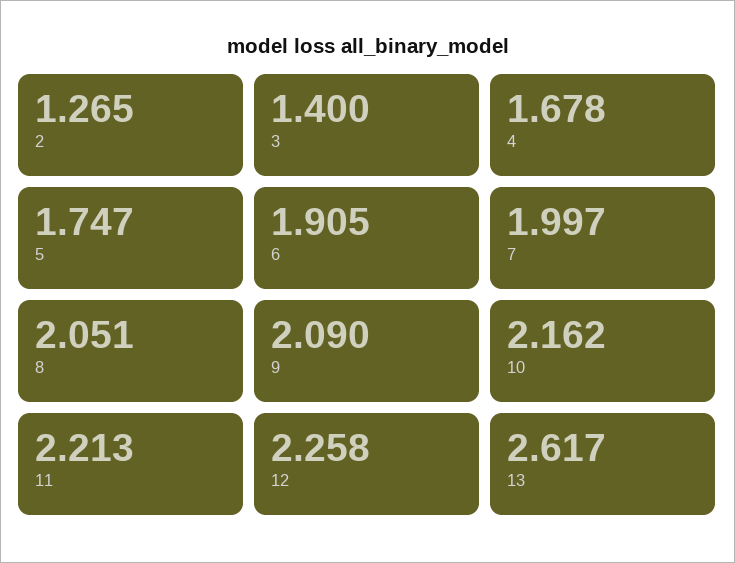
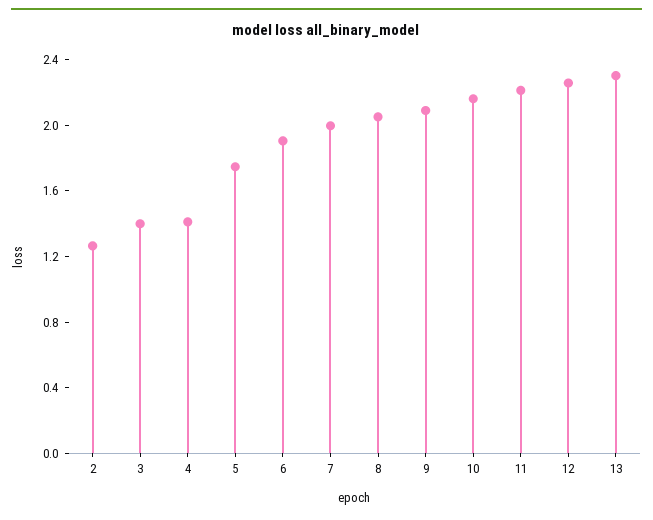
4: 1.678 -> 1.4
13: 2.617 -> 2.3

